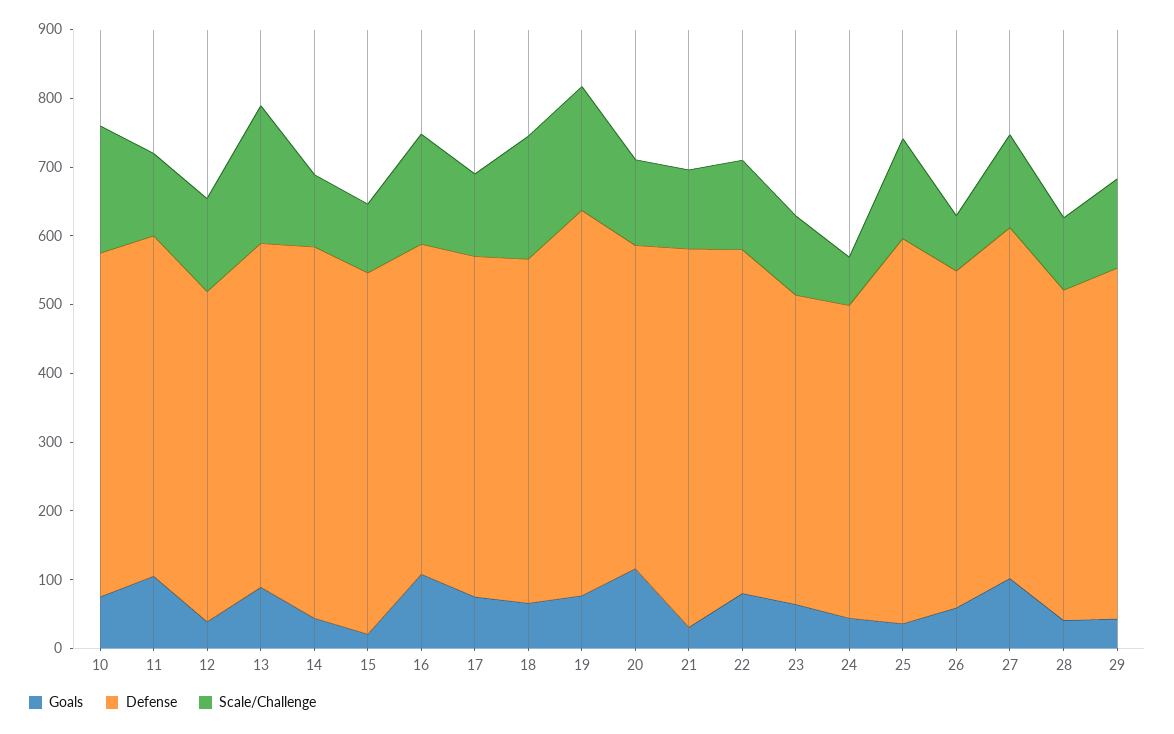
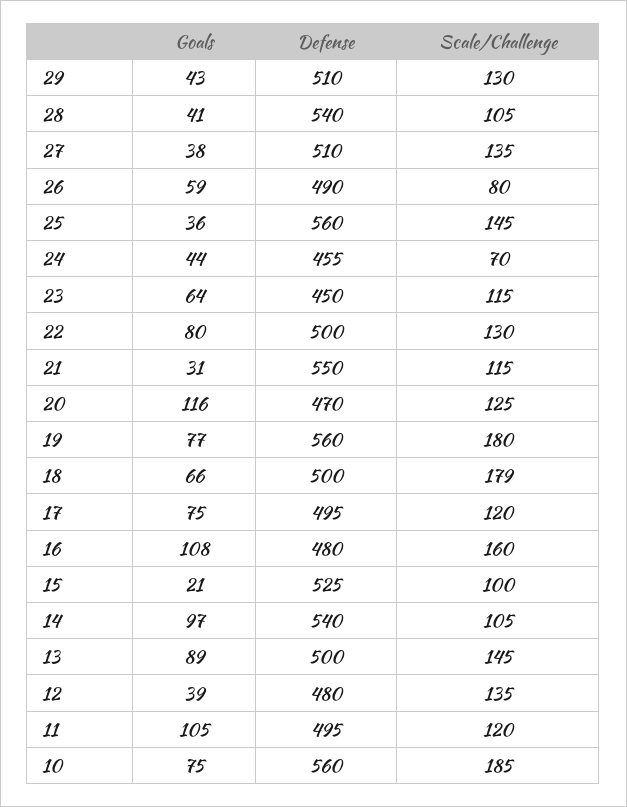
Defense, 10: 500 -> 560
Scale/Challenge, 13: 200 -> 145
Goals, 14: 40 -> 97
Goals, 27: 100 -> 38
Defense, 28: 480 -> 540

